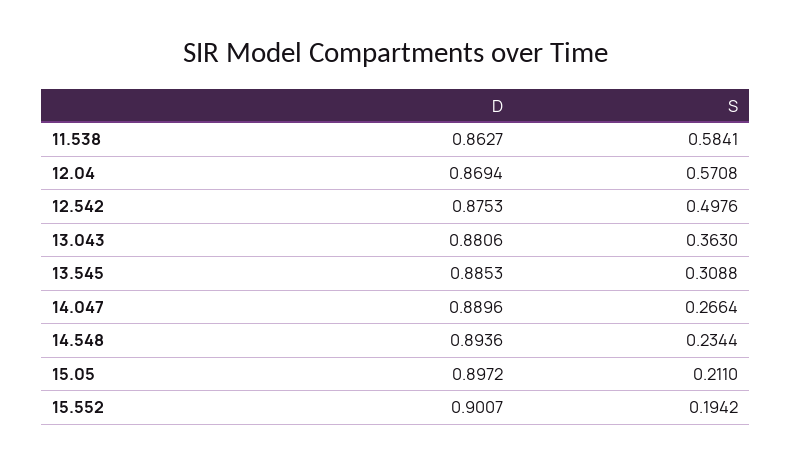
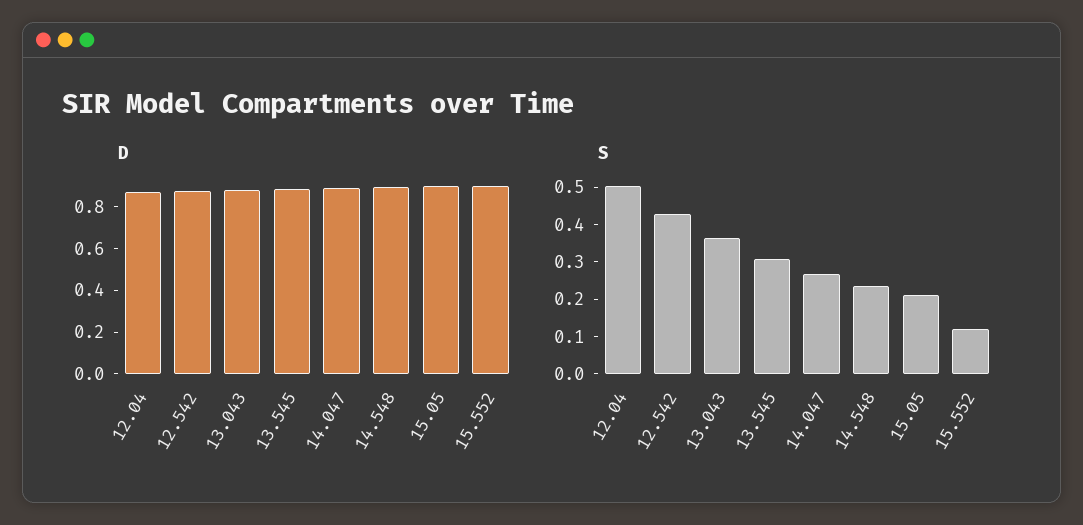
D, 11.538: 0.8627 -> none
S, 11.538: 0.5841 -> none
S, 12.04: 0.5708 -> 0.5
S, 12.542: 0.4976 -> 0.425
S, 15.552: 0.1942 -> 0.125

